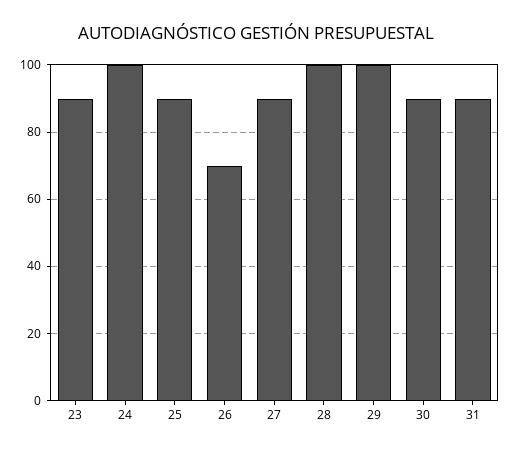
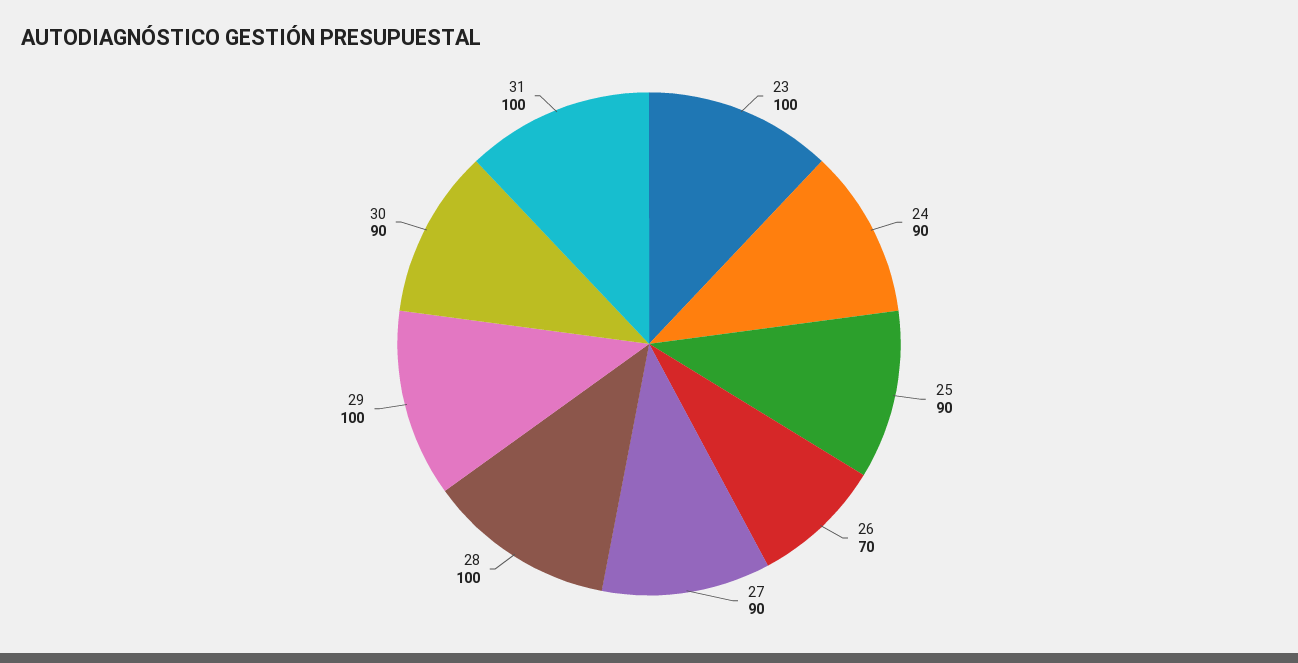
23: 90 -> 100
24: 100 -> 90
31: 90 -> 100

